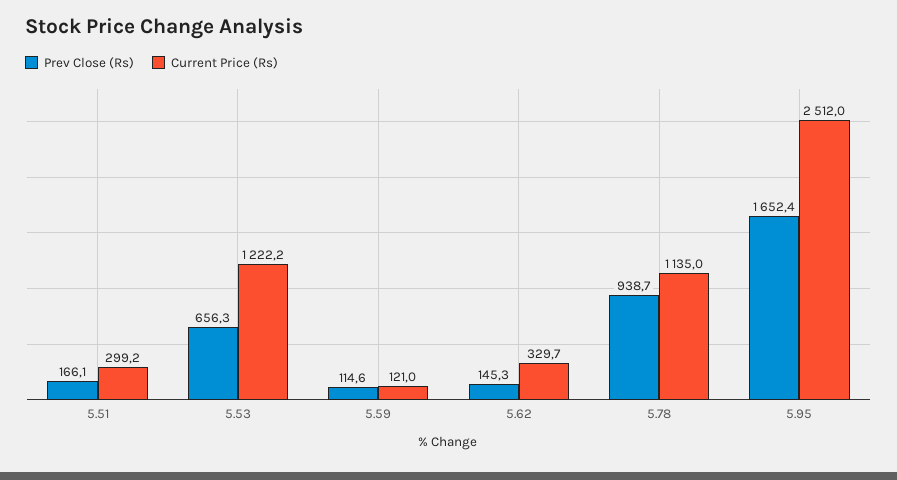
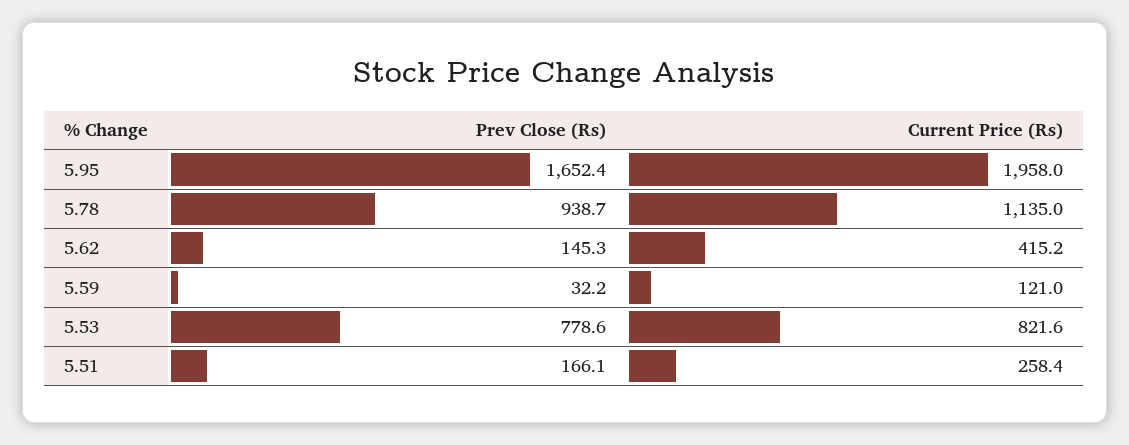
Current Price (Rs), 5.51: 299.2 -> 258.4
Prev Close (Rs), 5.53: 656.3 -> 778.6
Current Price (Rs), 5.53: 1222.2 -> 821.6
Prev Close (Rs), 5.59: 114.6 -> 32.2
Current Price (Rs), 5.62: 329.7 -> 415.2
Current Price (Rs), 5.95: 2512 -> 1958

